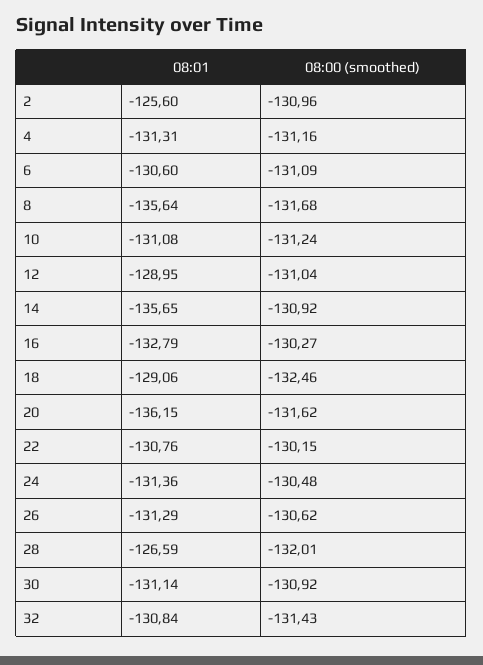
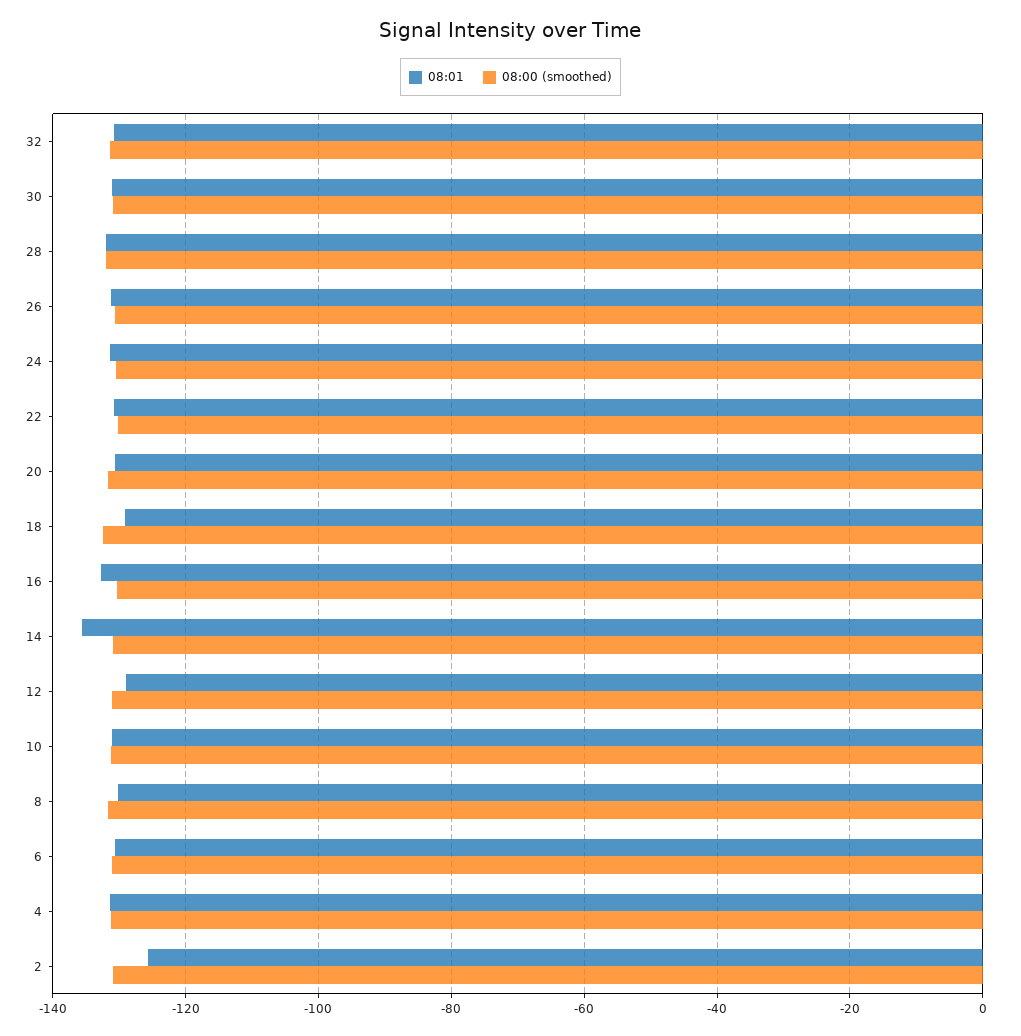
08:01, 8: -135.64 -> -130
08:01, 20: -136.15 -> -130
08:01, 28: -126.59 -> -132

